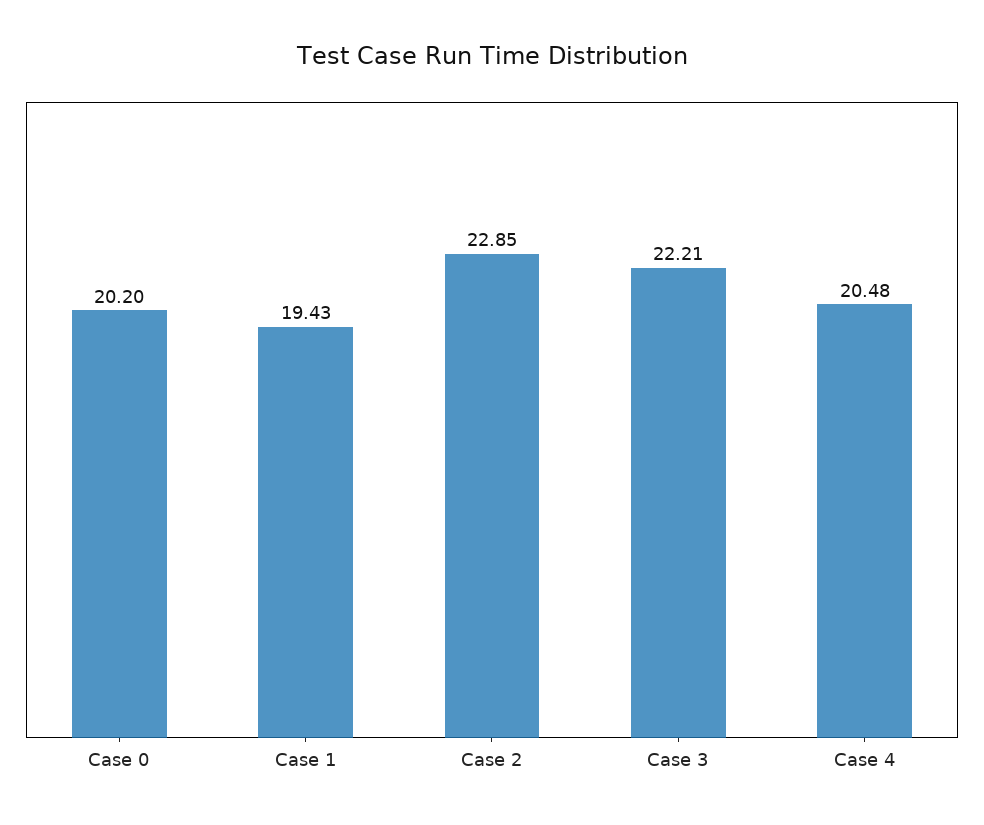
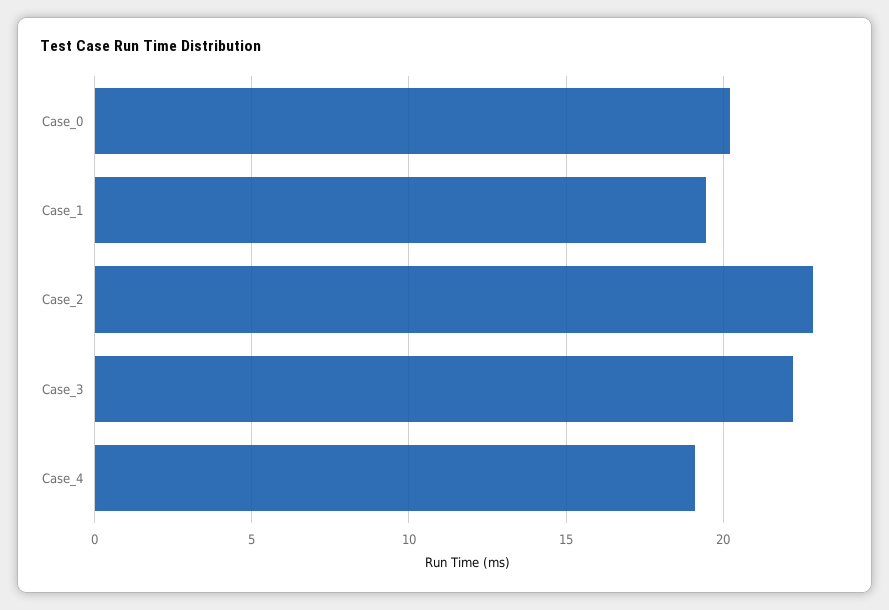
Case 4: 20.48 -> 19

